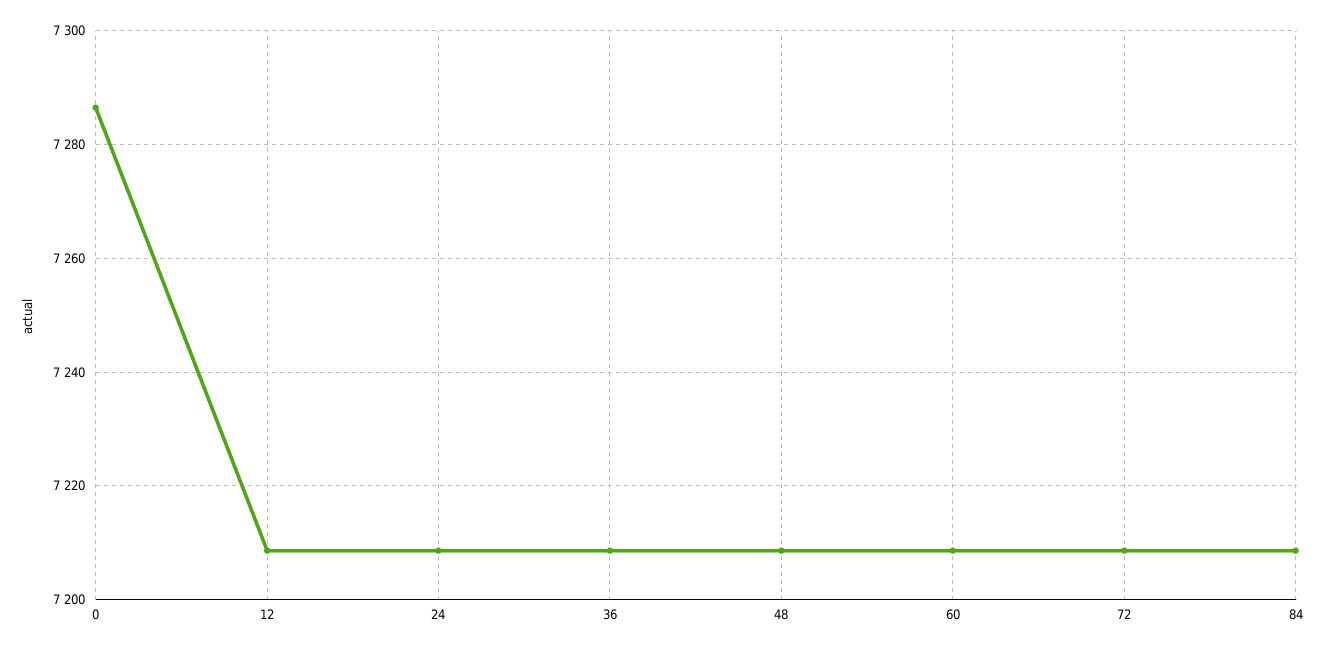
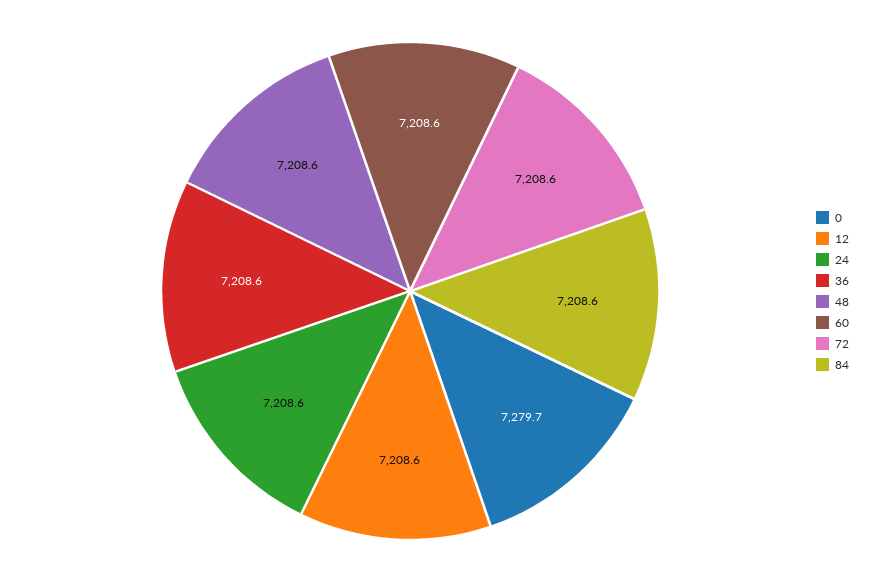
0: 7286 -> 7279.7

